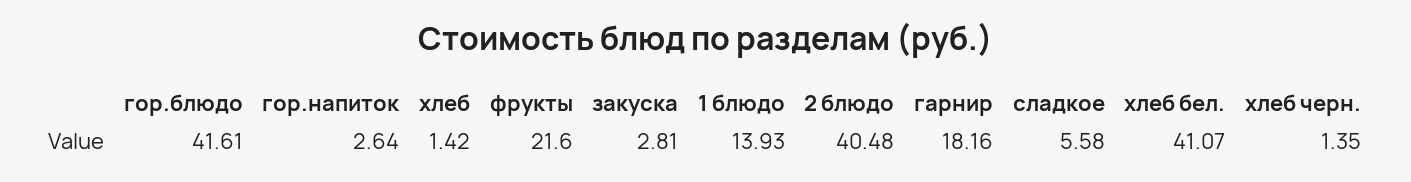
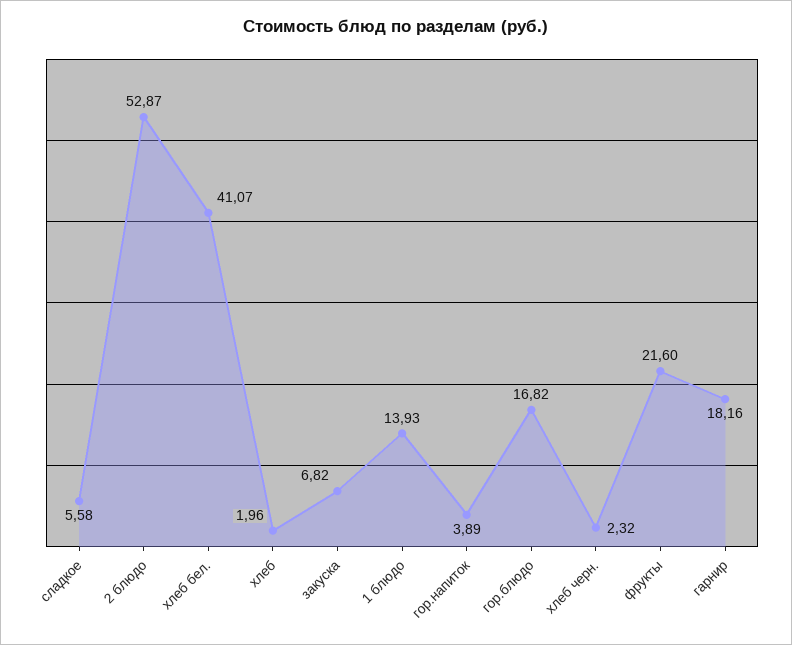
гор.блюдо: 41.61 -> 16.82
гор.напиток: 2.64 -> 3.89
хлеб: 1.42 -> 1.96
закуска: 2.81 -> 6.82
2 блюдо: 40.48 -> 52.87
хлеб черн.: 1.35 -> 2.32

